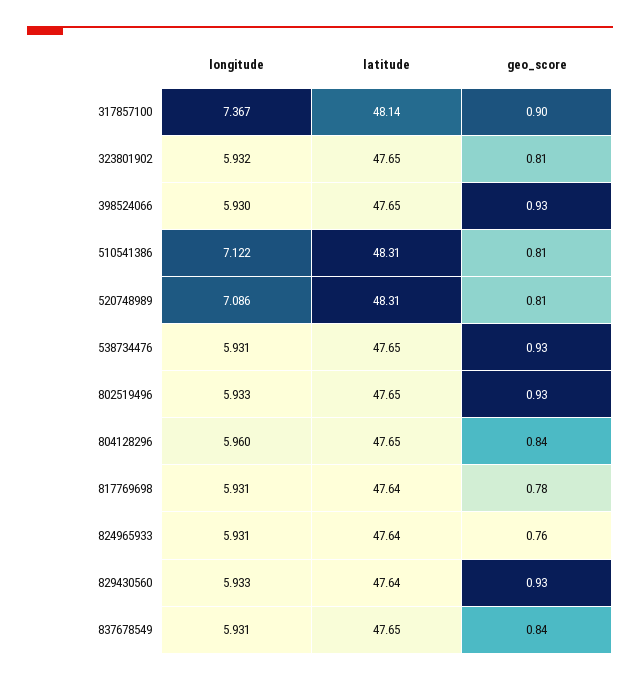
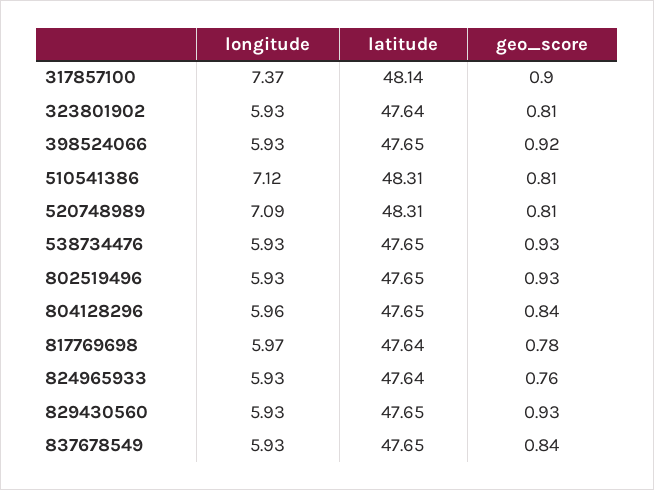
latitude, 323801902: 47.65 -> 47.64
geo_score, 398524066: 0.93 -> 0.92
longitude, 817769698: 5.931 -> 5.97
latitude, 829430560: 47.64 -> 47.65

